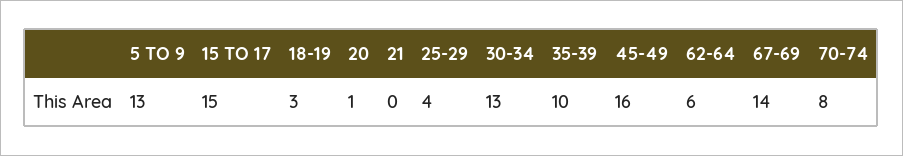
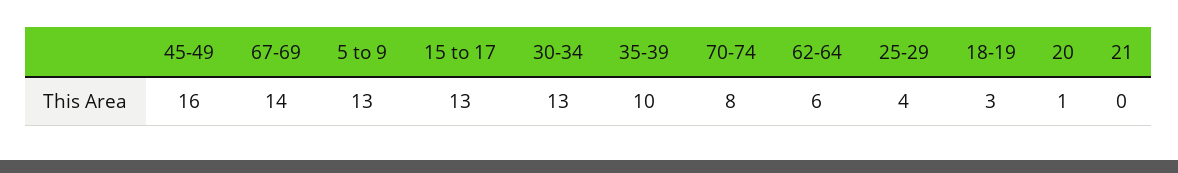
15 TO 17: 15 -> 13

